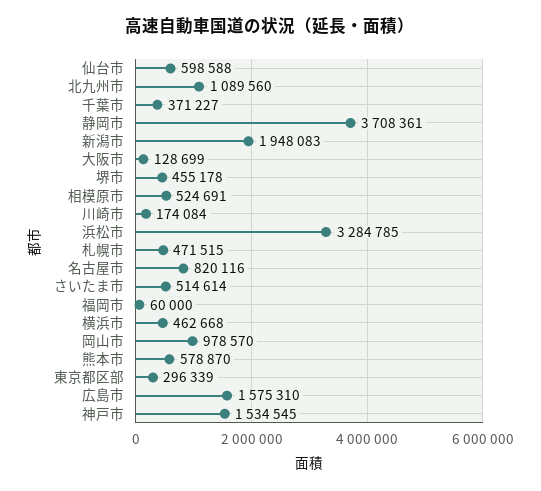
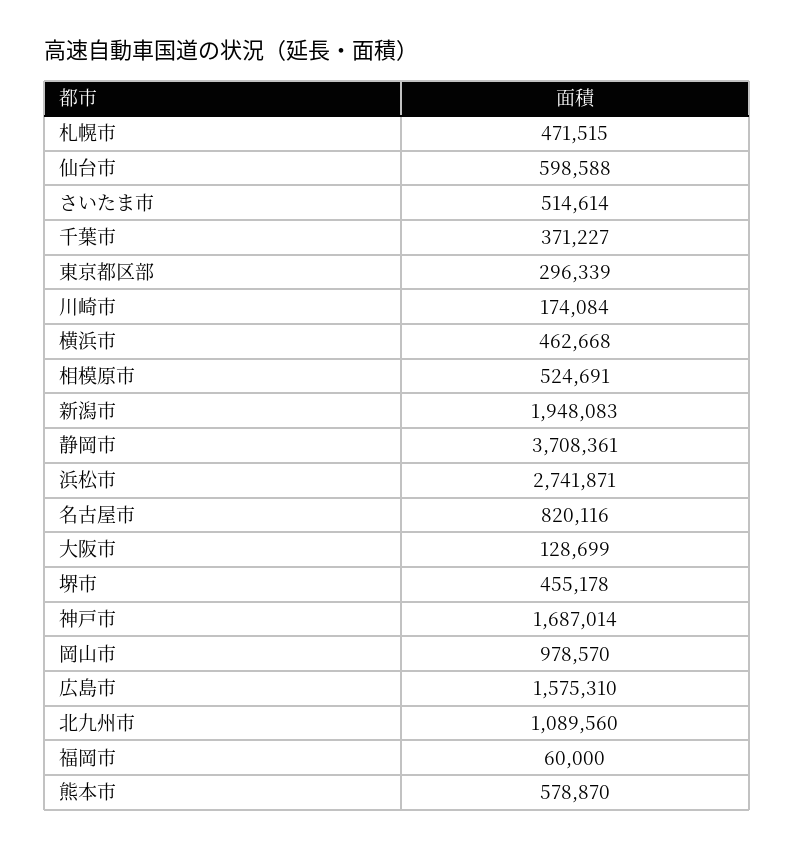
浜松市: 3284785 -> 2741871
神戸市: 1534545 -> 1687014

